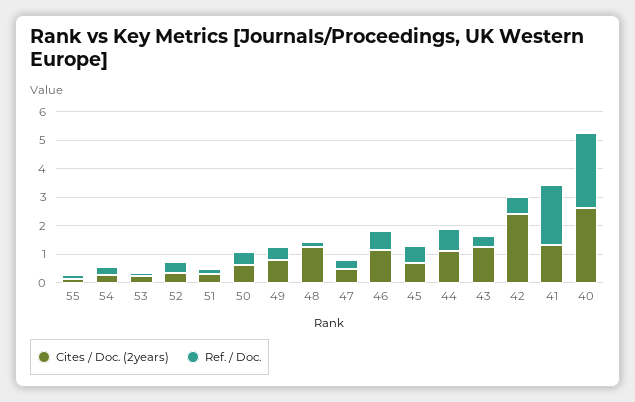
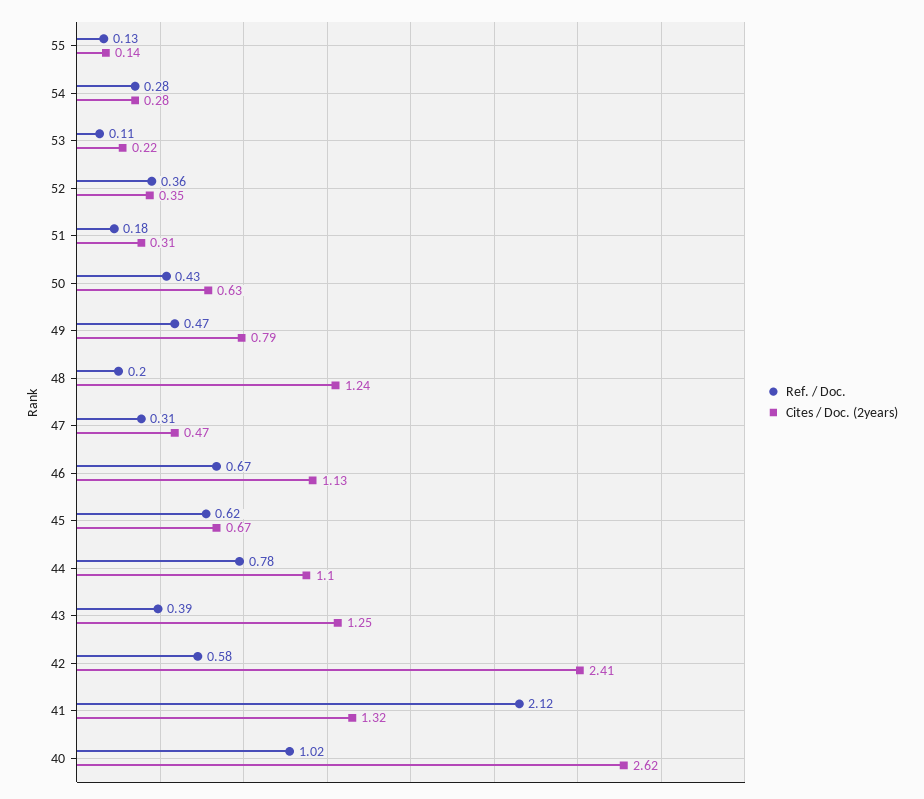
Ref. / Doc., 40: 2.5 -> 1.02

